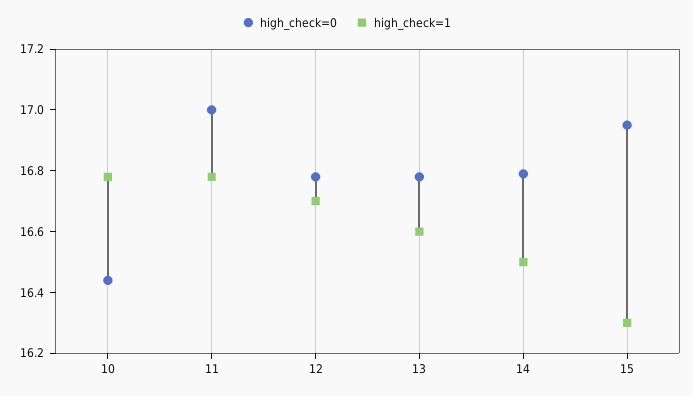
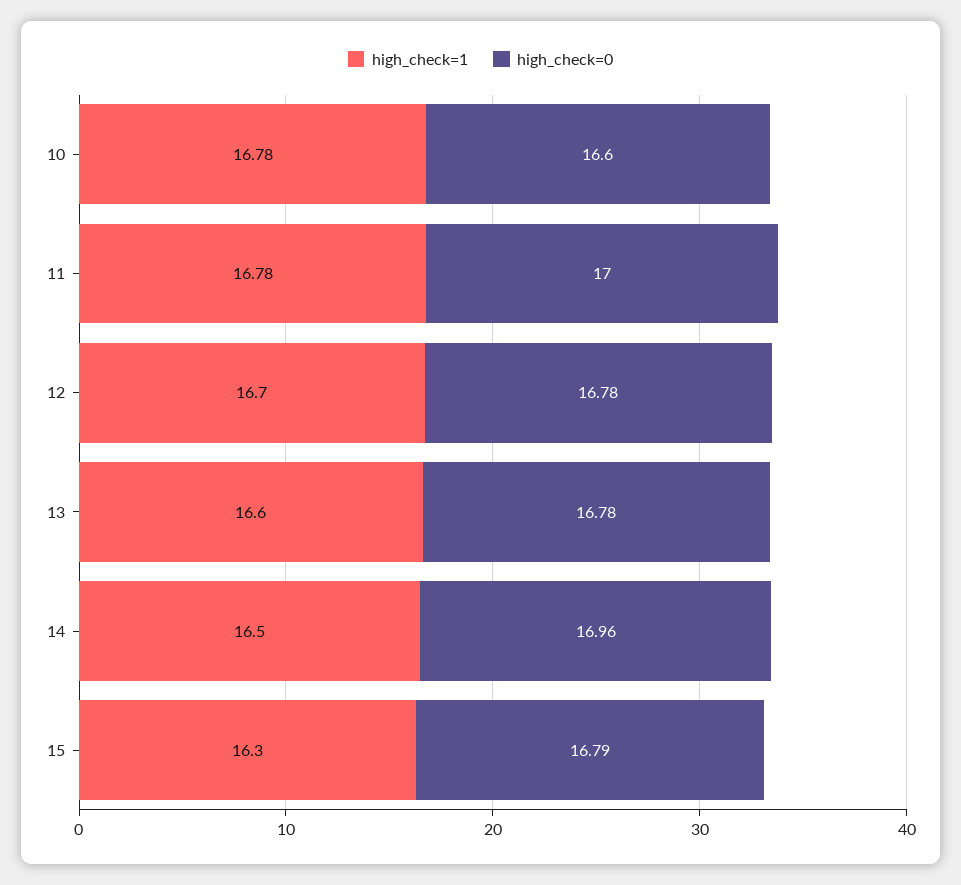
high_check=0, 10: 16.45 -> 16.6
high_check=0, 14: 16.8 -> 16.96
high_check=0, 15: 16.95 -> 16.79

